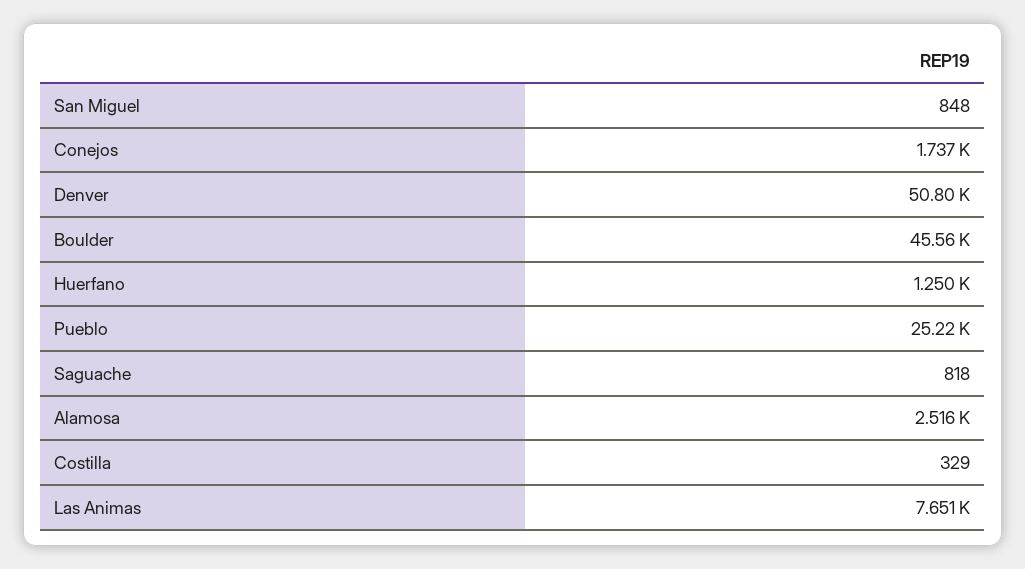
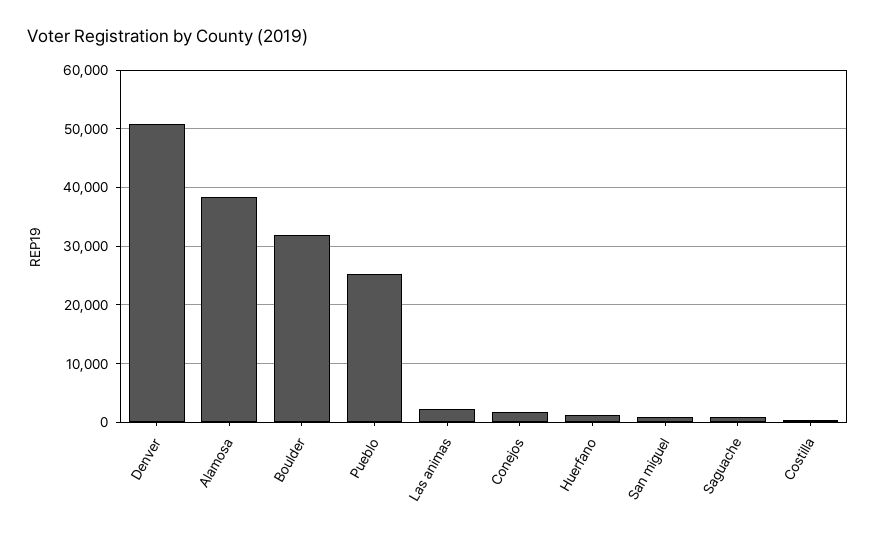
Boulder: 45560 -> 32000
Alamosa: 2516 -> 38000
Las Animas: 7651 -> 2000

